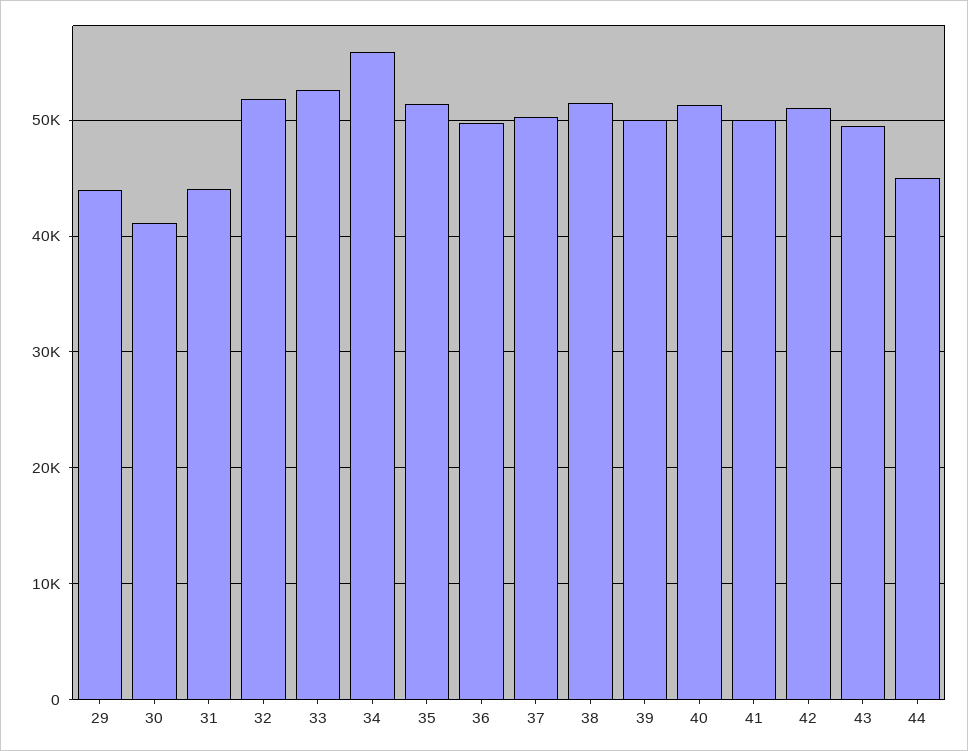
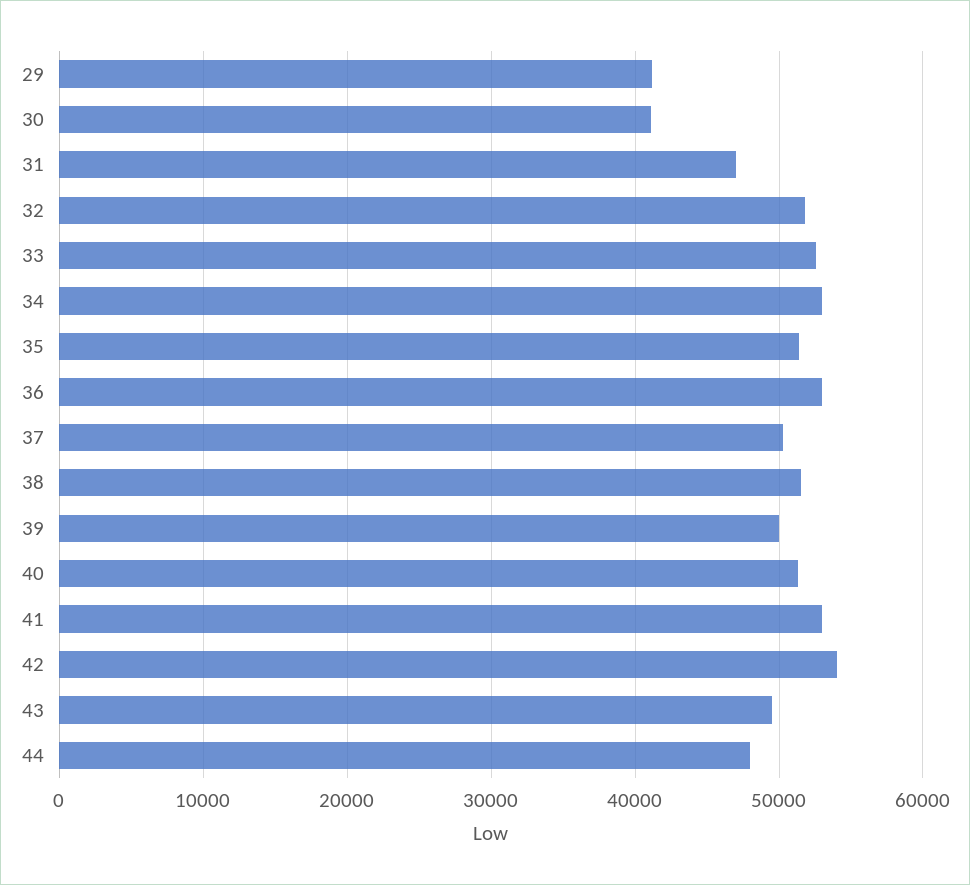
29: 44000 -> 41000
31: 44000 -> 47000
34: 56000 -> 53000
36: 50000 -> 53000
41: 50000 -> 53000
42: 51000 -> 54000
44: 45000 -> 48000

